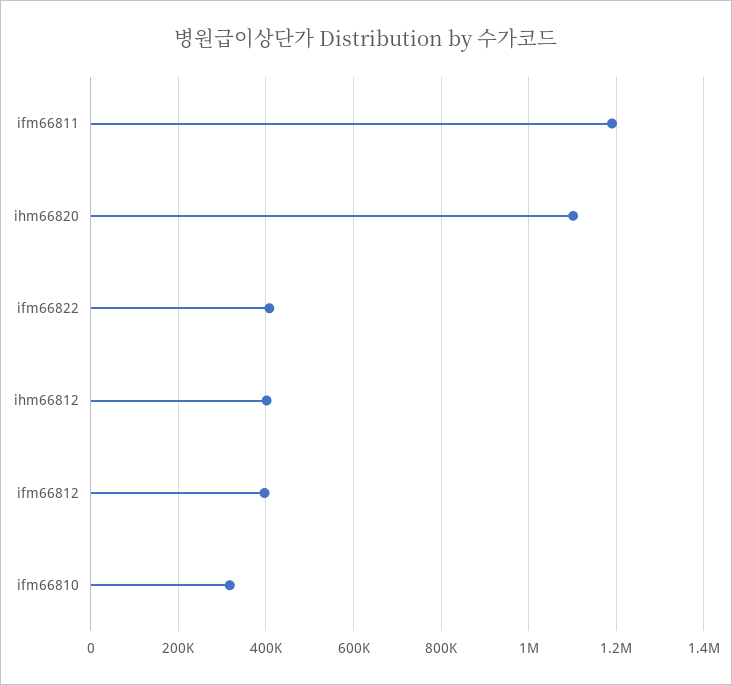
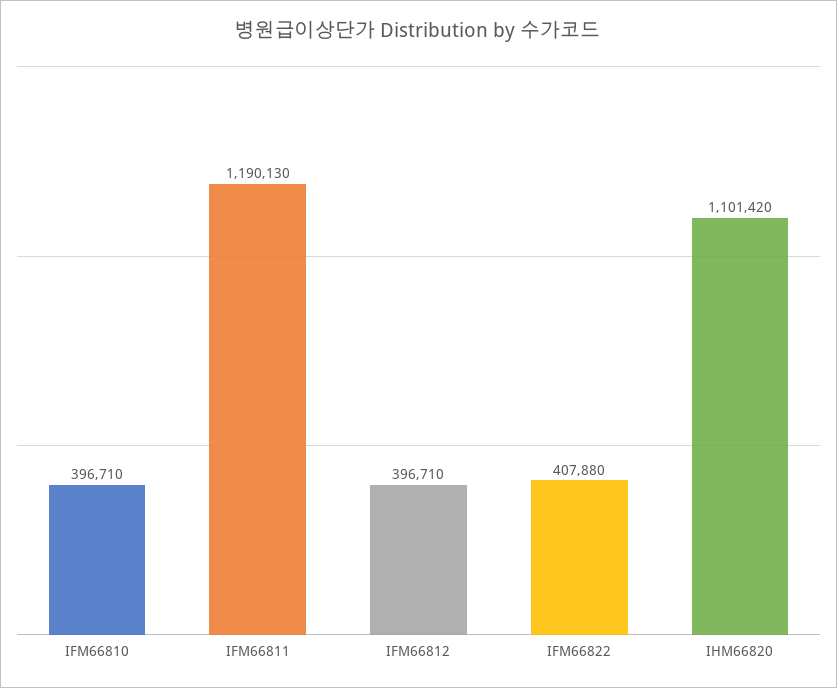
ihm66812: 400000 -> none
ifm66810: 320000 -> 396710

